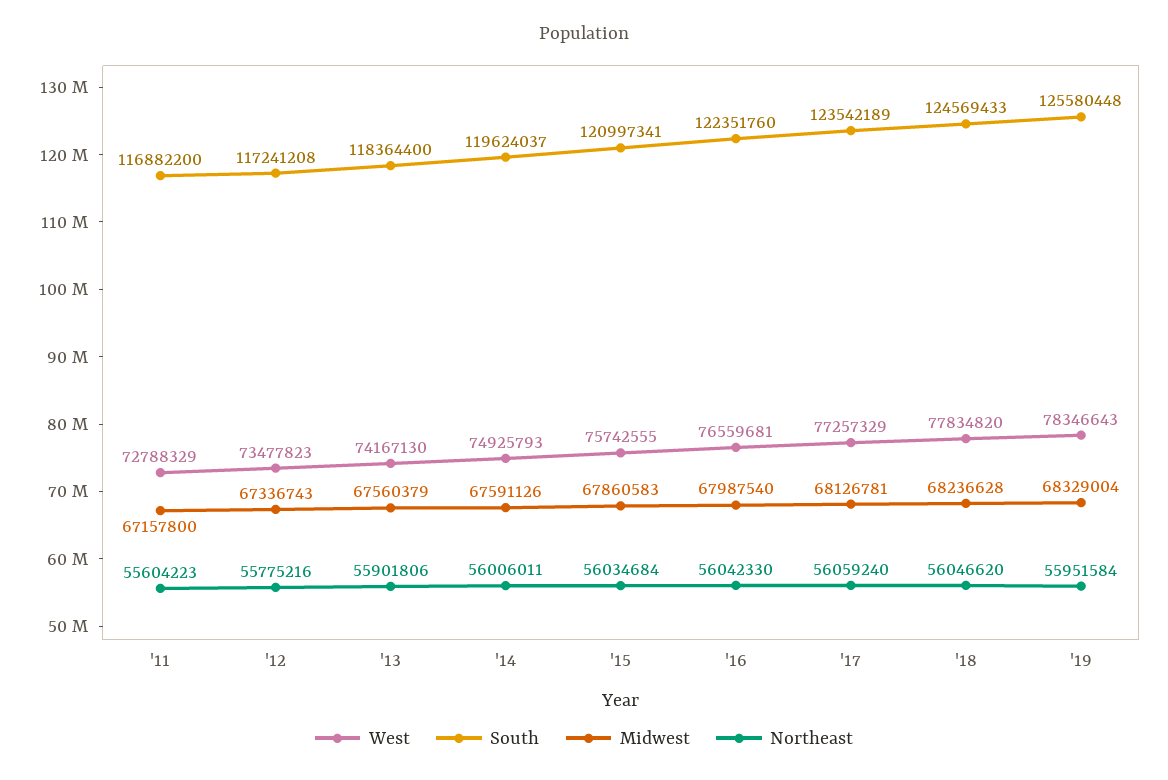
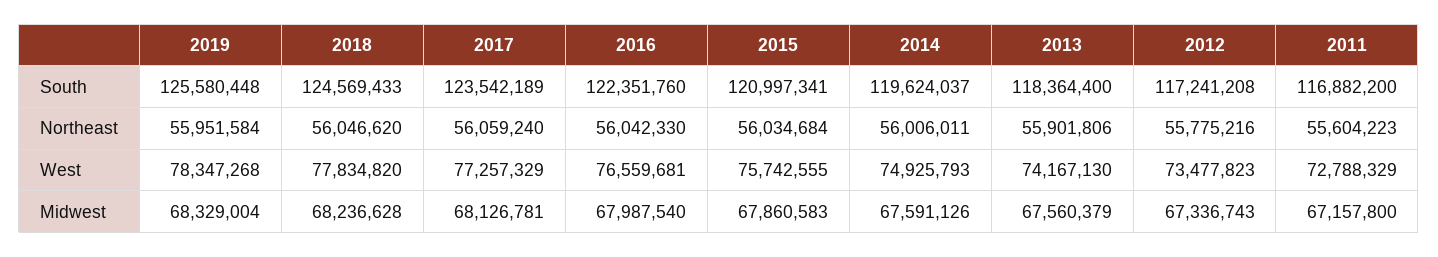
West, '19: 78346643 -> 78347268

